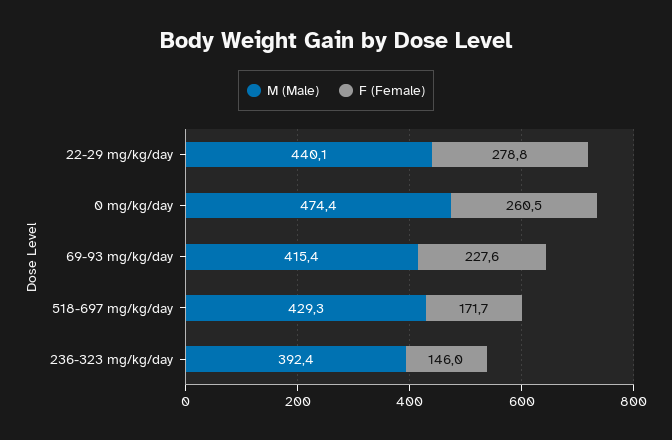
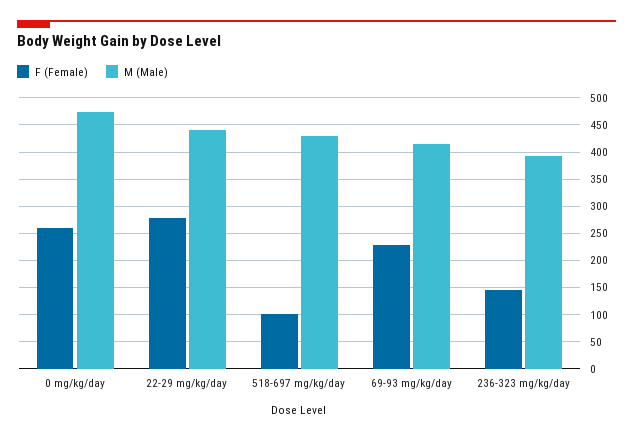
F (Female), 518-697 mg/kg/day: 171.7 -> 100

